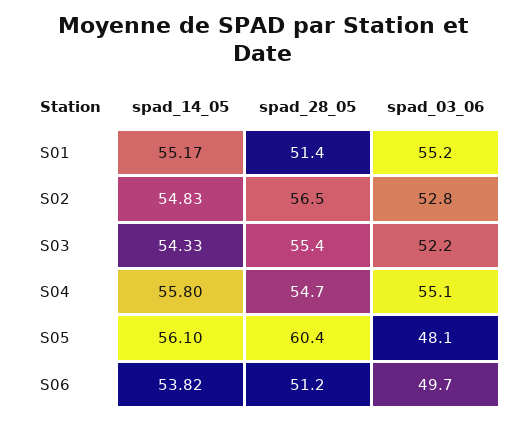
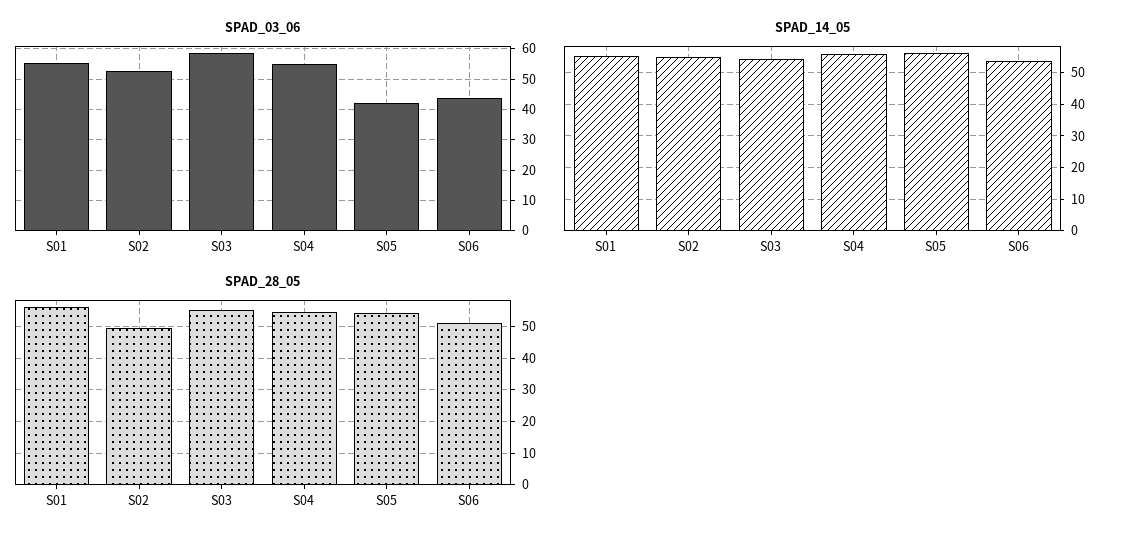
spad_28_05, S01: 51.4 -> 56
spad_28_05, S02: 56.5 -> 50
spad_03_06, S03: 52.2 -> 58
spad_28_05, S05: 60.4 -> 54
spad_03_06, S05: 48.1 -> 42
spad_03_06, S06: 49.7 -> 44

